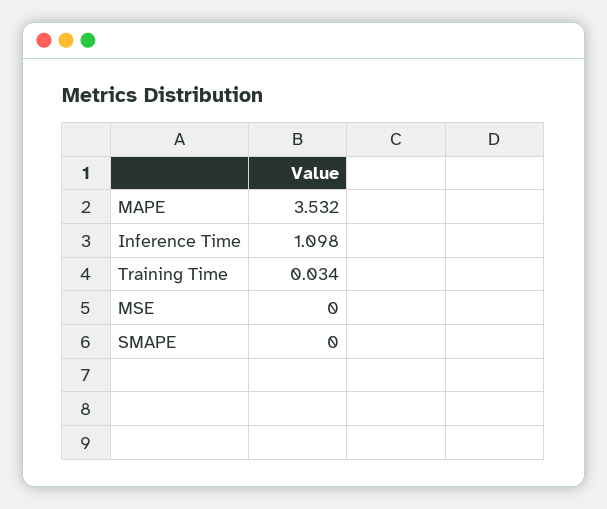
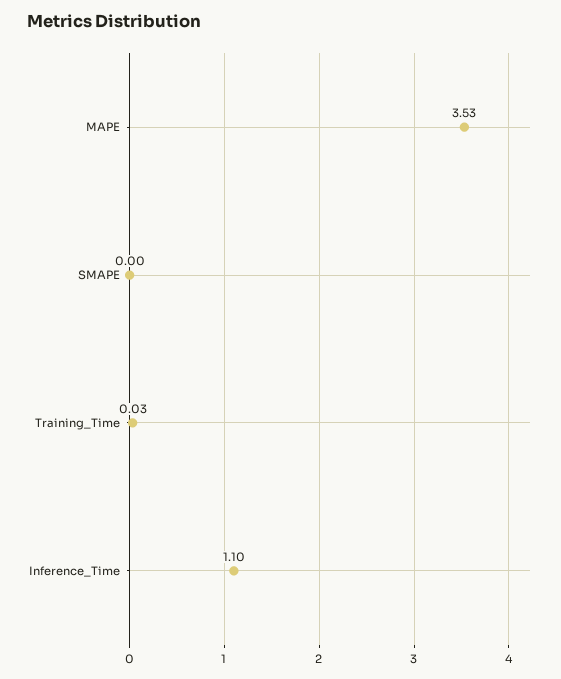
MSE: 0 -> none

